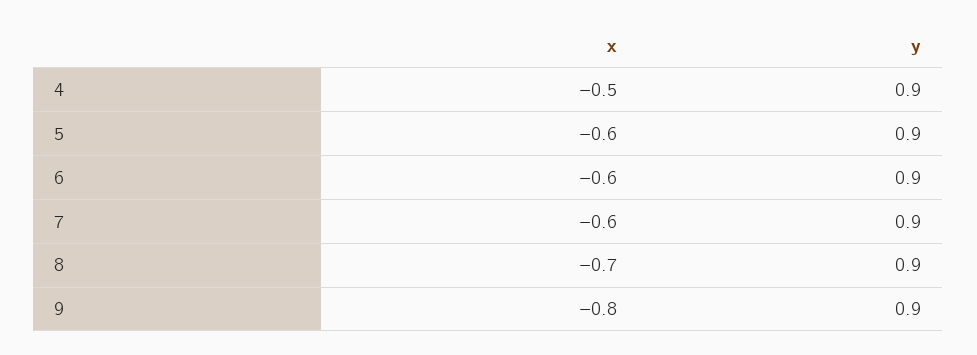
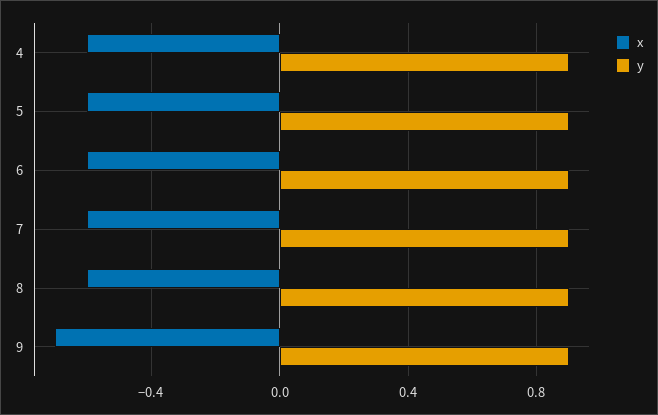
x, 4: -0.5 -> -0.6
x, 8: -0.7 -> -0.6
x, 9: -0.8 -> -0.7

